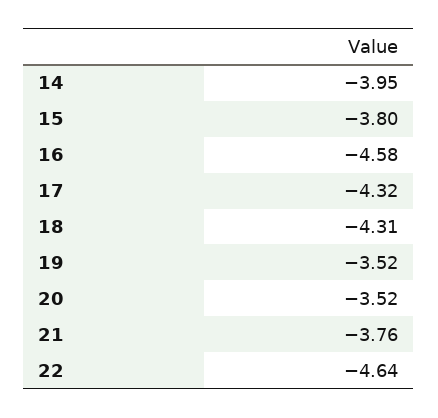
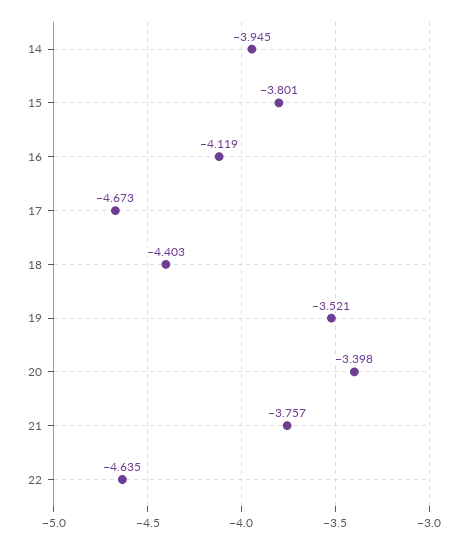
16: -4.58 -> -4.119
17: -4.32 -> -4.673
18: -4.31 -> -4.403
20: -3.52 -> -3.398

